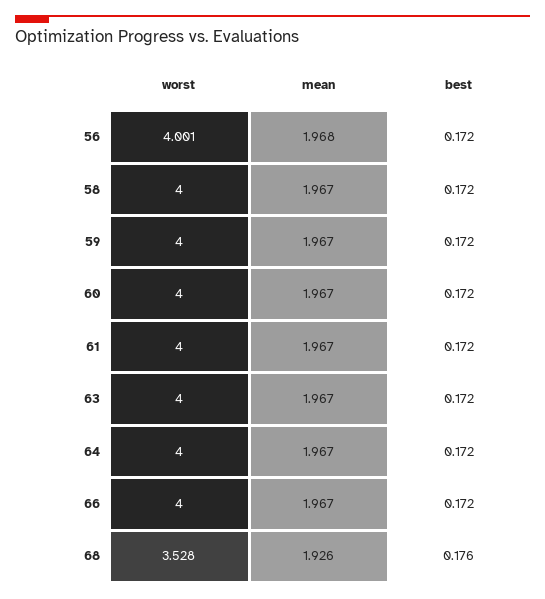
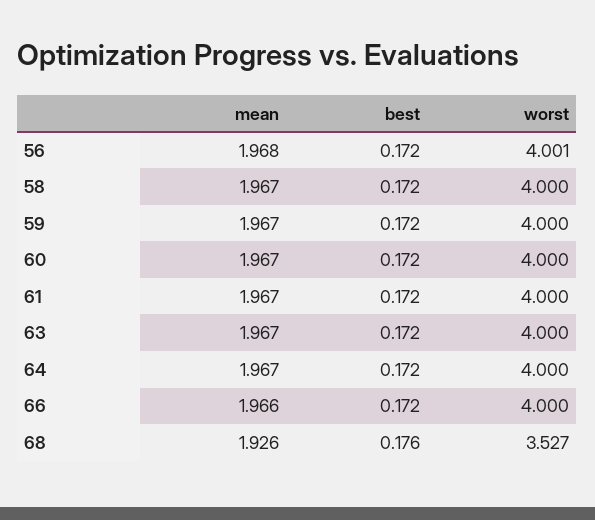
mean, 66: 1.967 -> 1.966
worst, 68: 3.528 -> 3.527

